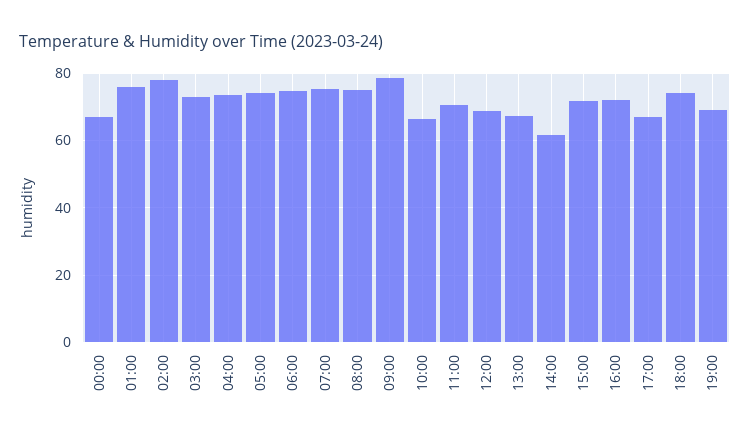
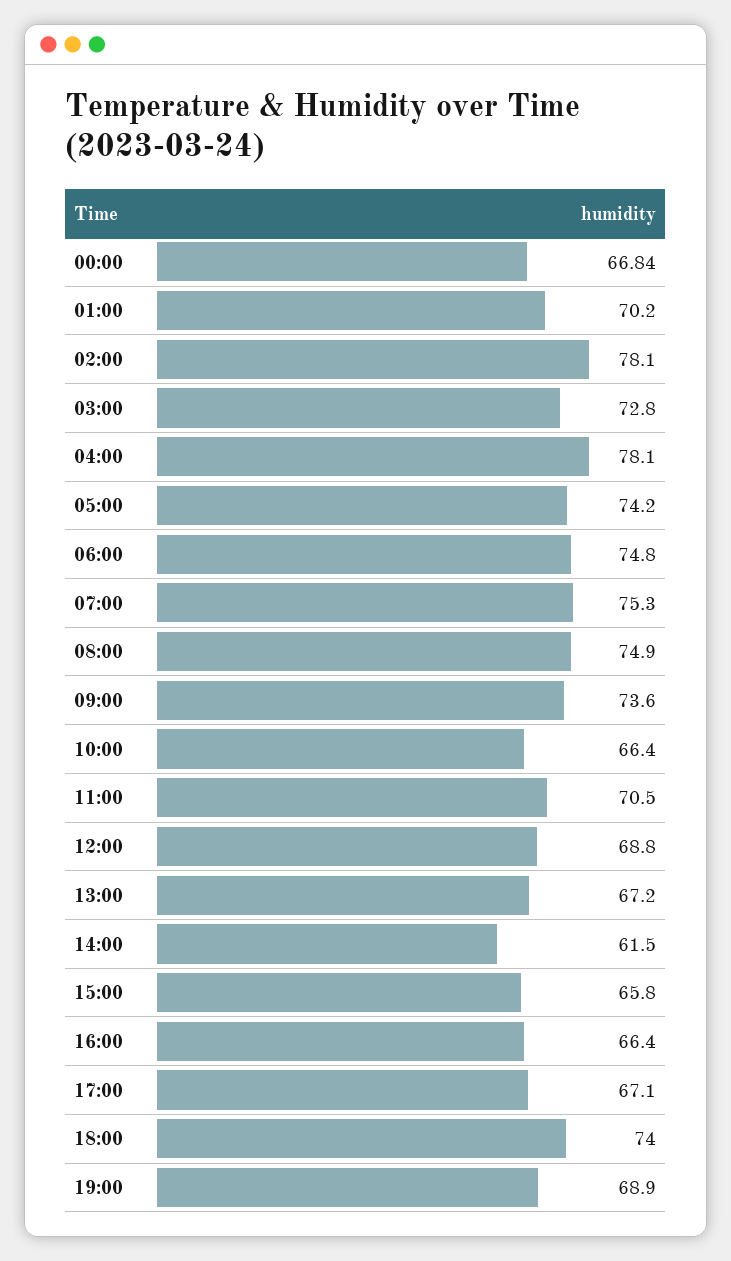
01:00: 76 -> 70.2
04:00: 74 -> 78.1
09:00: 78 -> 73.6
15:00: 72 -> 65.8
16:00: 72 -> 66.4

